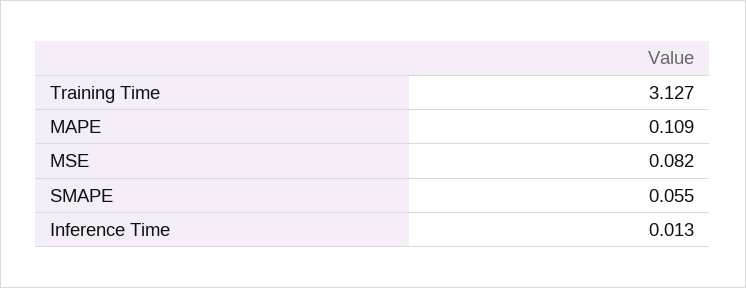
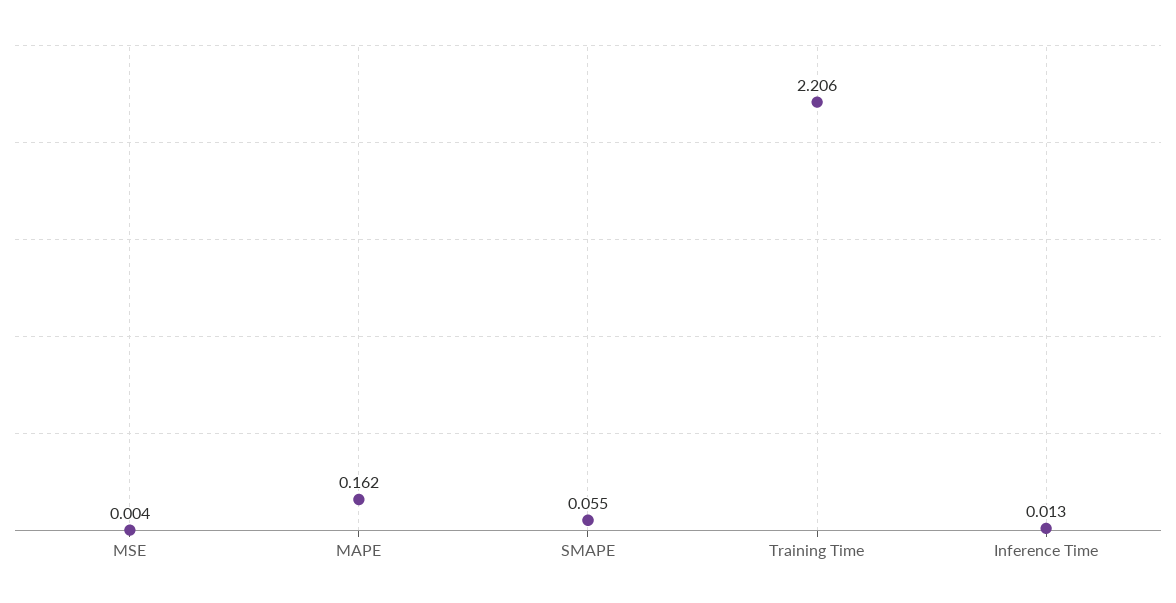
Training Time: 3.127 -> 2.206
MAPE: 0.109 -> 0.162
MSE: 0.082 -> 0.004

